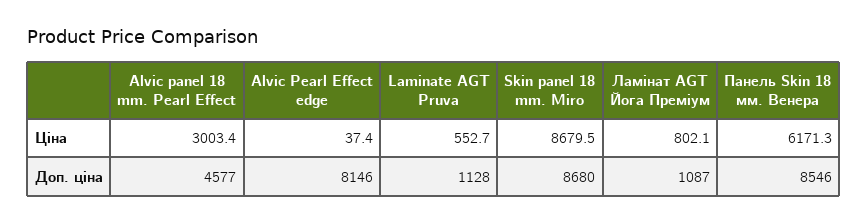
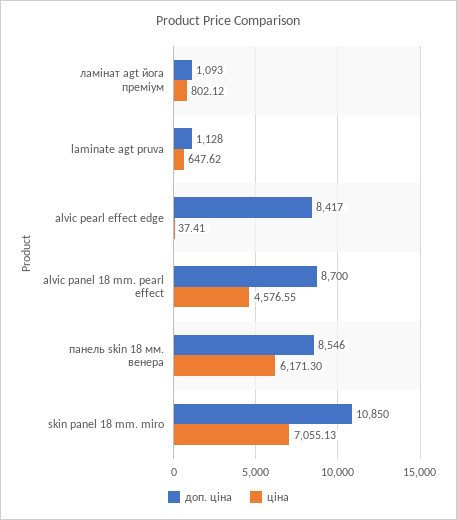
Ціна, Alvic panel 18 mm. Pearl Effect: 3003.4 -> 4576.55
Ціна, Laminate AGT Pruva: 552.7 -> 647.62
Ціна, Skin panel 18 mm. Miro: 8679.5 -> 7055.13
Доп. ціна, Alvic panel 18 mm. Pearl Effect: 4577 -> 8700
Доп. ціна, Alvic Pearl Effect edge: 8146 -> 8417
Доп. ціна, Skin panel 18 mm. Miro: 8680 -> 10850
Доп. ціна, Ламінат AGT Йога Преміум: 1087 -> 1093

